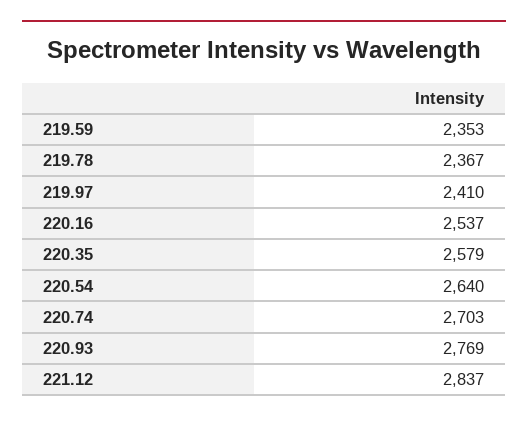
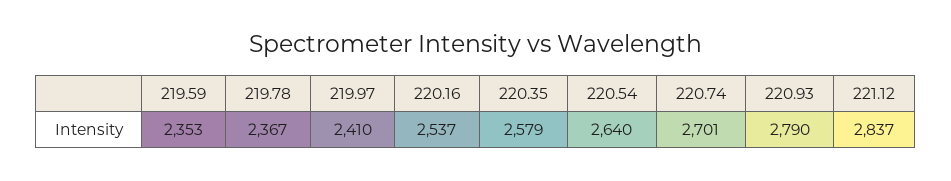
220.74: 2703 -> 2701
220.93: 2769 -> 2790

